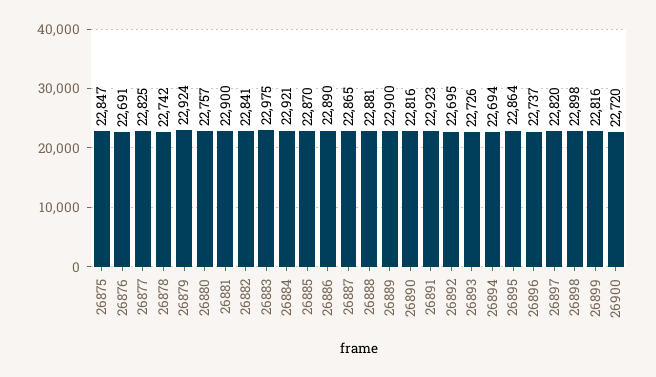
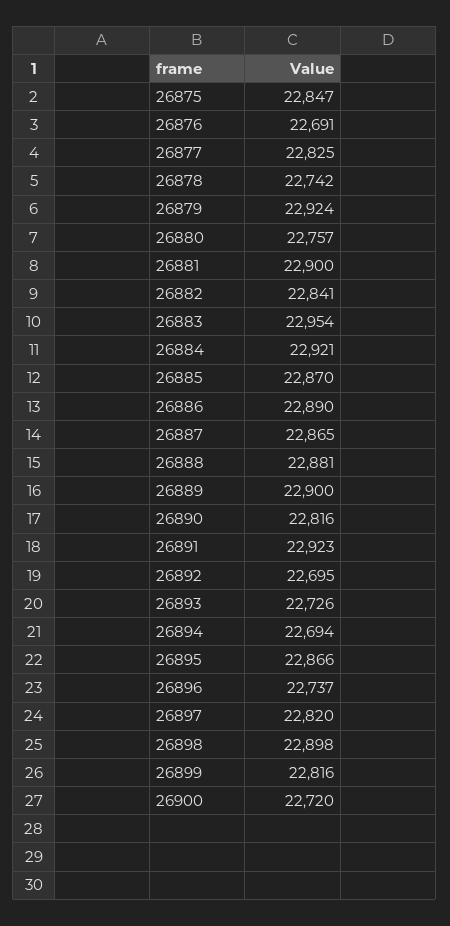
26883: 22975 -> 22954
26895: 22864 -> 22866

